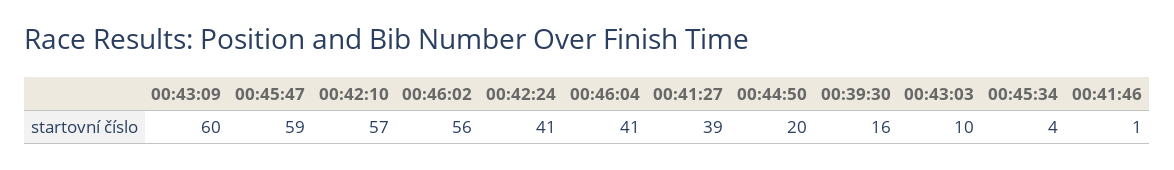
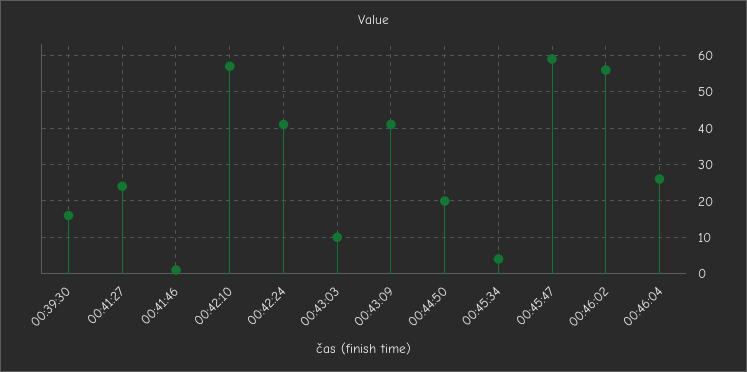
00:43:09: 60 -> 40
00:46:04: 41 -> 25
00:41:27: 39 -> 25

